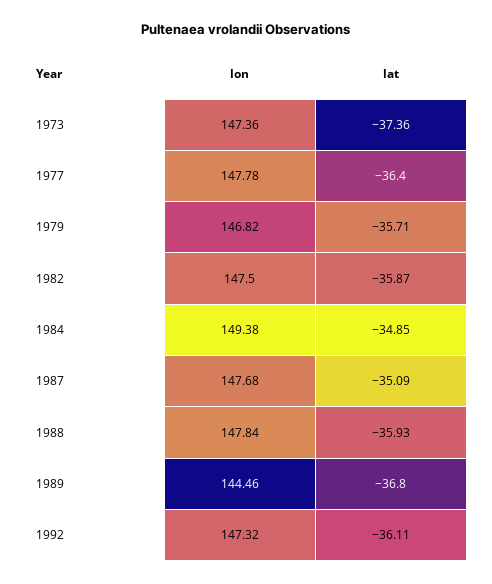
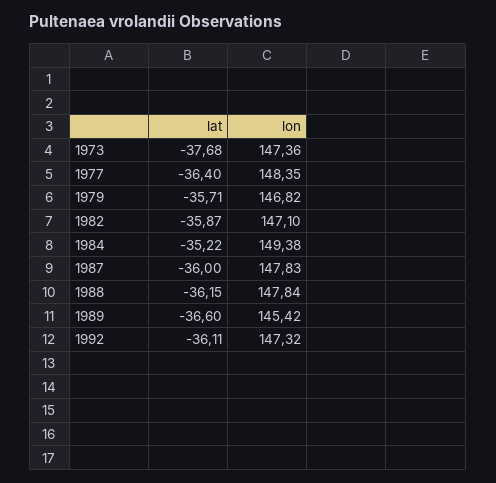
lat, 1973: -37.36 -> -37.68
lon, 1977: 147.78 -> 148.35
lon, 1982: 147.5 -> 147.1
lat, 1984: -34.85 -> -35.22
lon, 1987: 147.68 -> 147.83
lat, 1987: -35.09 -> -36
lat, 1988: -35.93 -> -36.15
lon, 1989: 144.46 -> 145.42
lat, 1989: -36.8 -> -36.6

